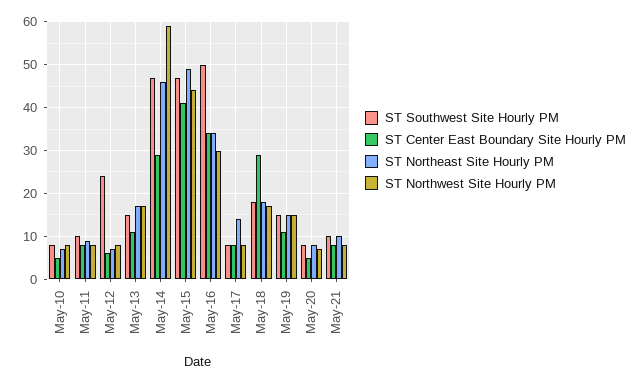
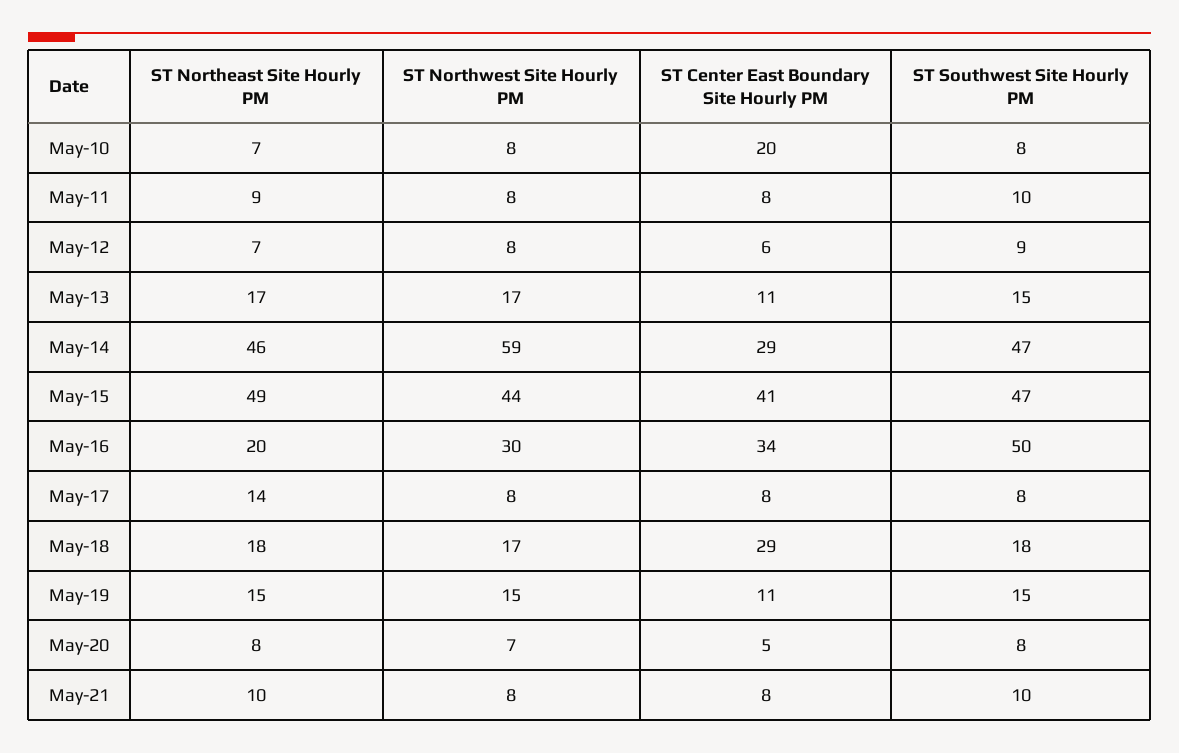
ST Center East Boundary Site Hourly PM, May-10: 5 -> 20
ST Southwest Site Hourly PM, May-12: 25 -> 9
ST Northeast Site Hourly PM, May-16: 35 -> 20

